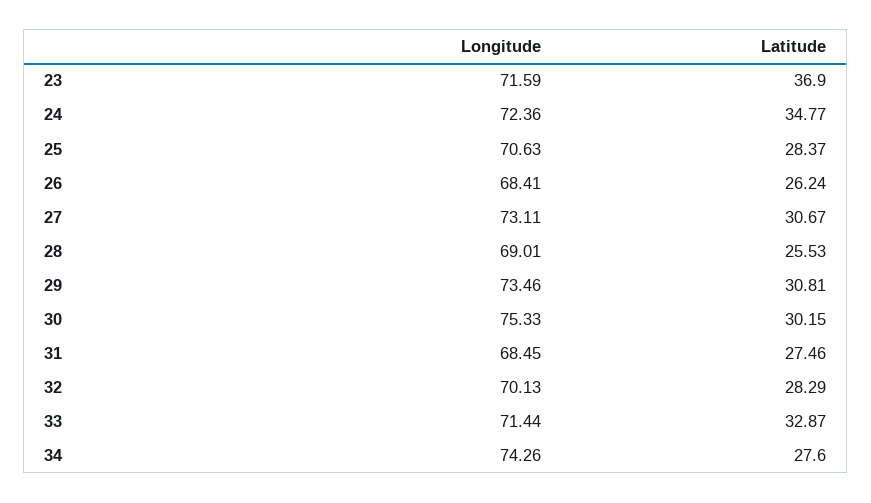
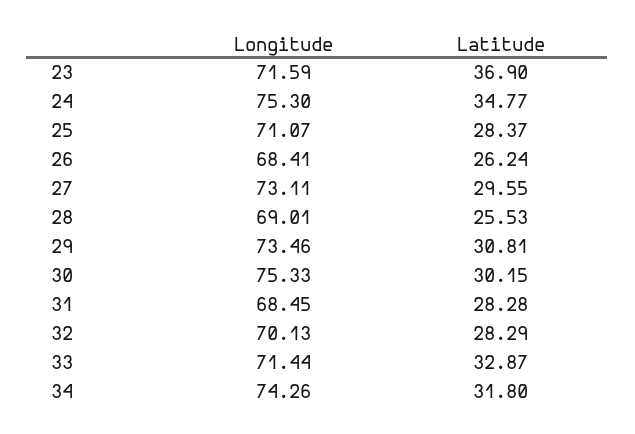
Longitude, 24: 72.36 -> 75.3
Longitude, 25: 70.63 -> 71.07
Latitude, 27: 30.67 -> 29.55
Latitude, 31: 27.46 -> 28.28
Latitude, 34: 27.6 -> 31.8

